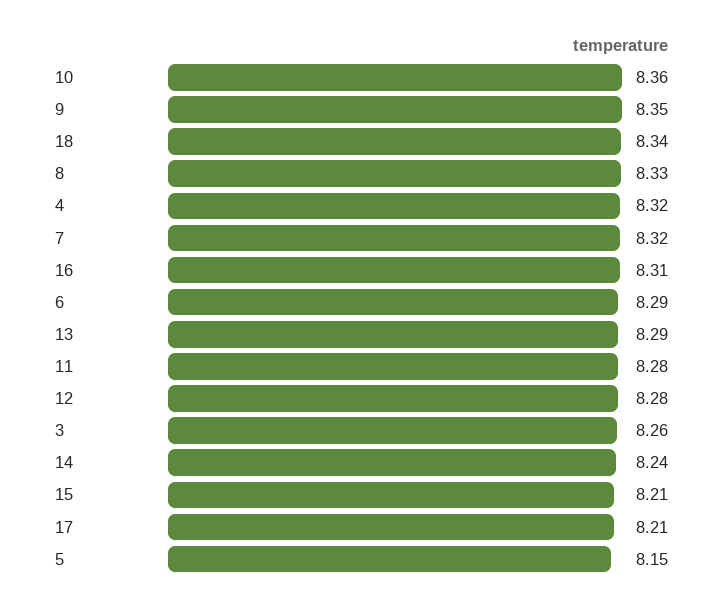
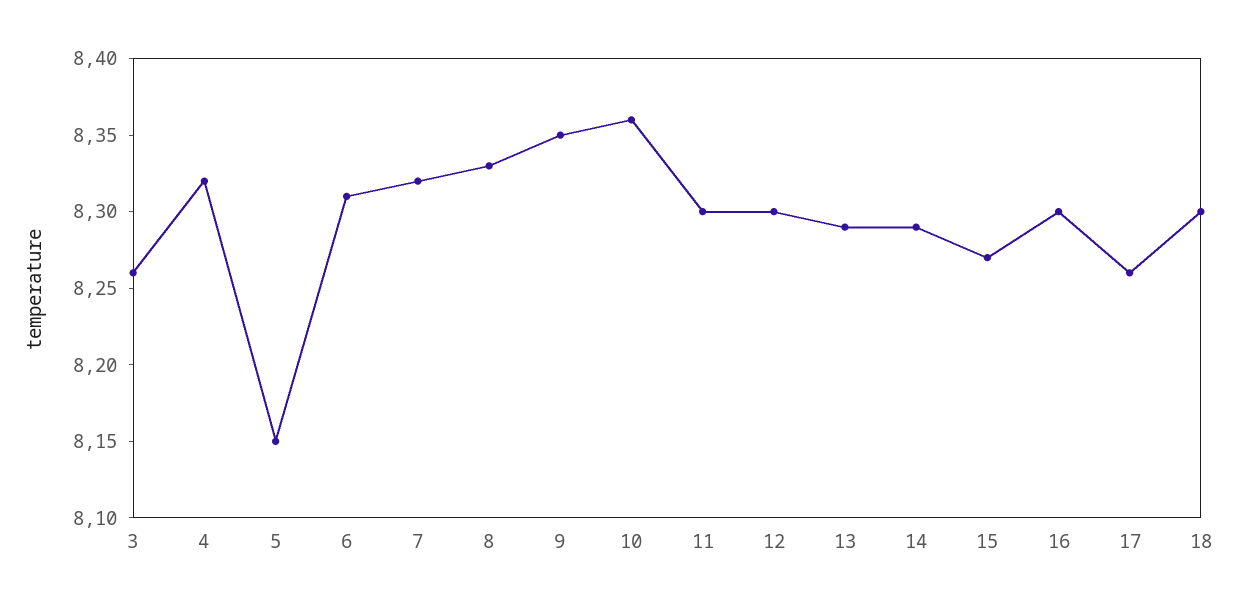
18: 8.34 -> 8.3
16: 8.31 -> 8.3
6: 8.29 -> 8.31
11: 8.28 -> 8.3
12: 8.28 -> 8.3
14: 8.24 -> 8.29
15: 8.21 -> 8.27
17: 8.21 -> 8.26

